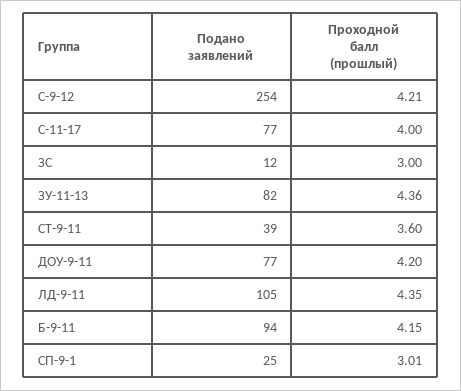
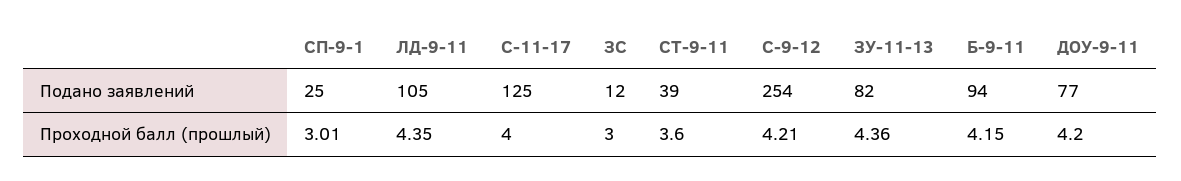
Подано заявлений, С-11-17: 77 -> 125

